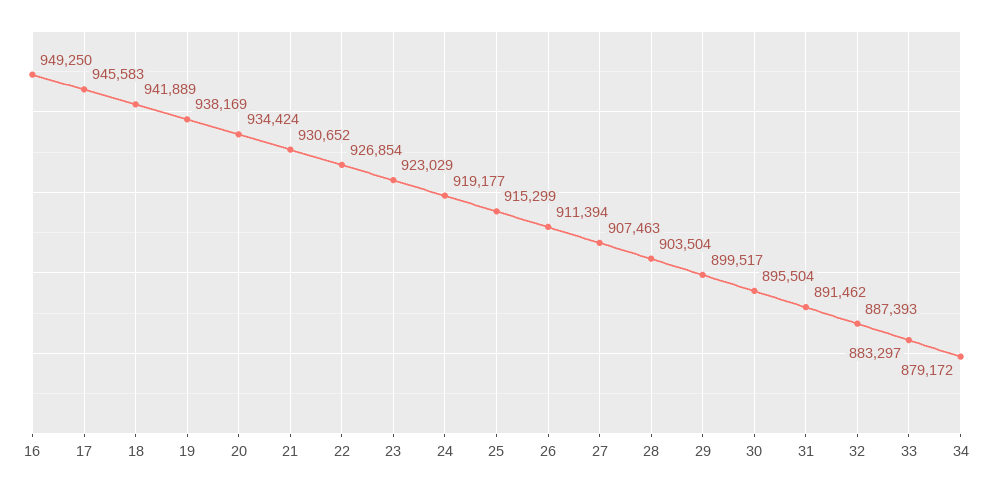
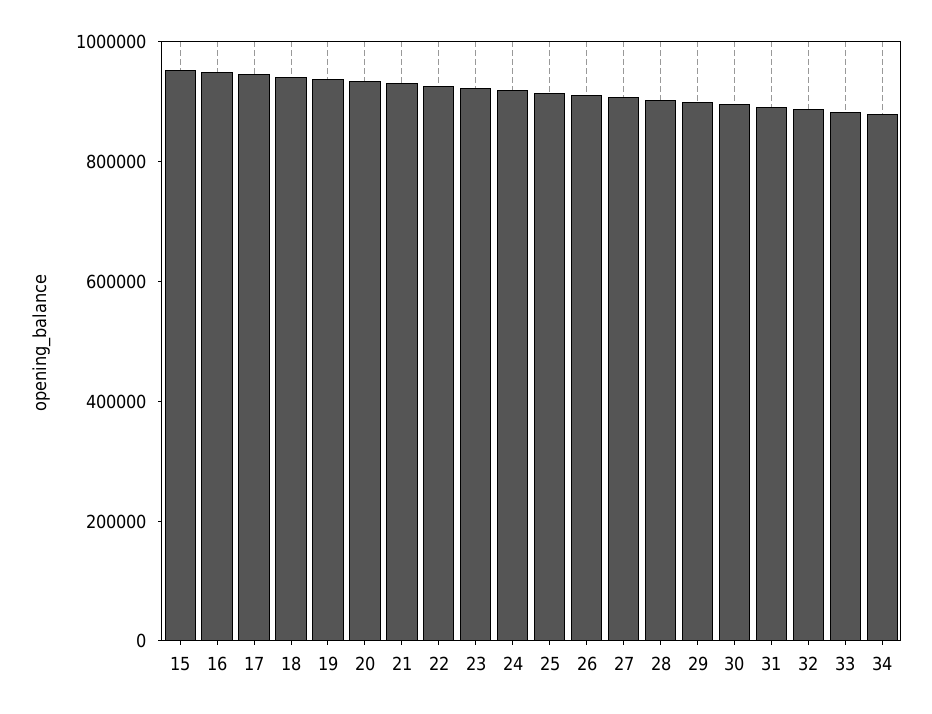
15: none -> 950000

